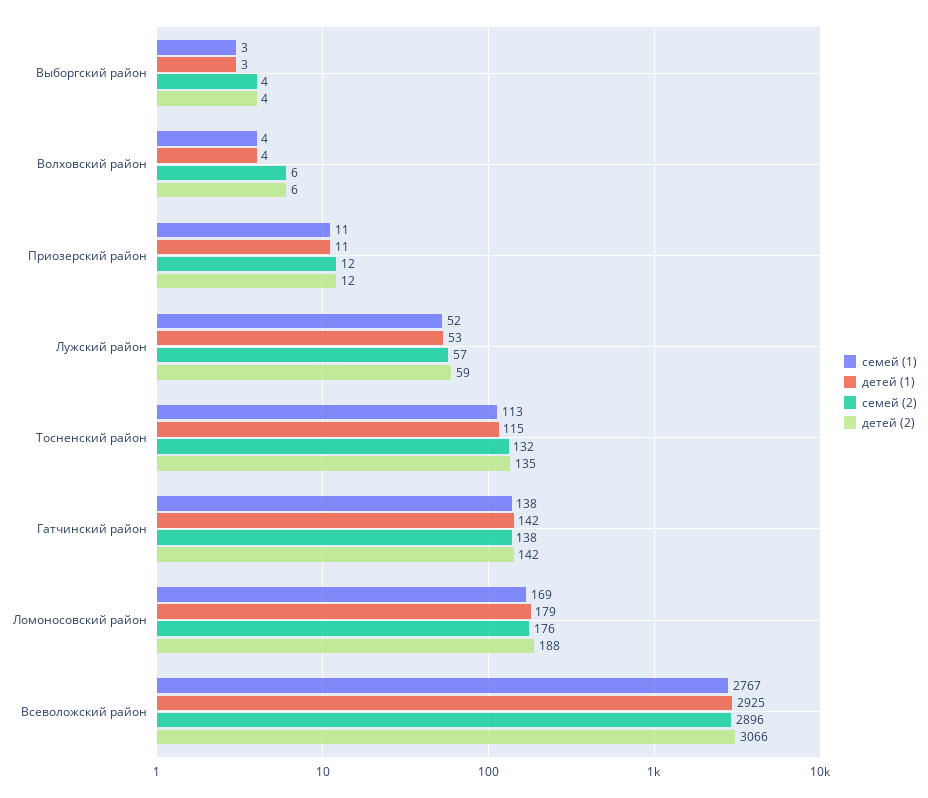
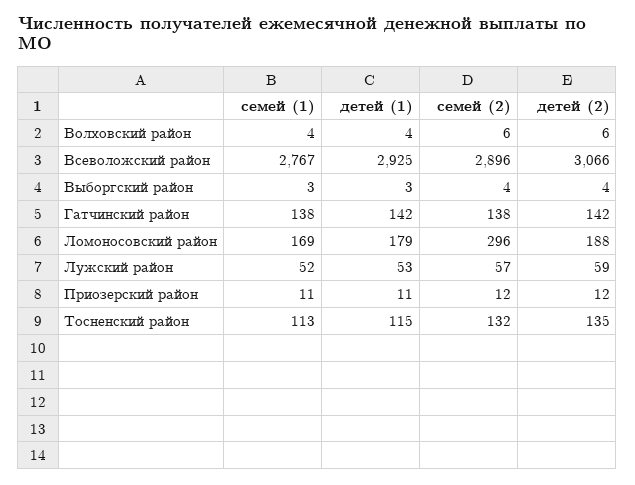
семей (2), Ломоносовский район: 176 -> 296

